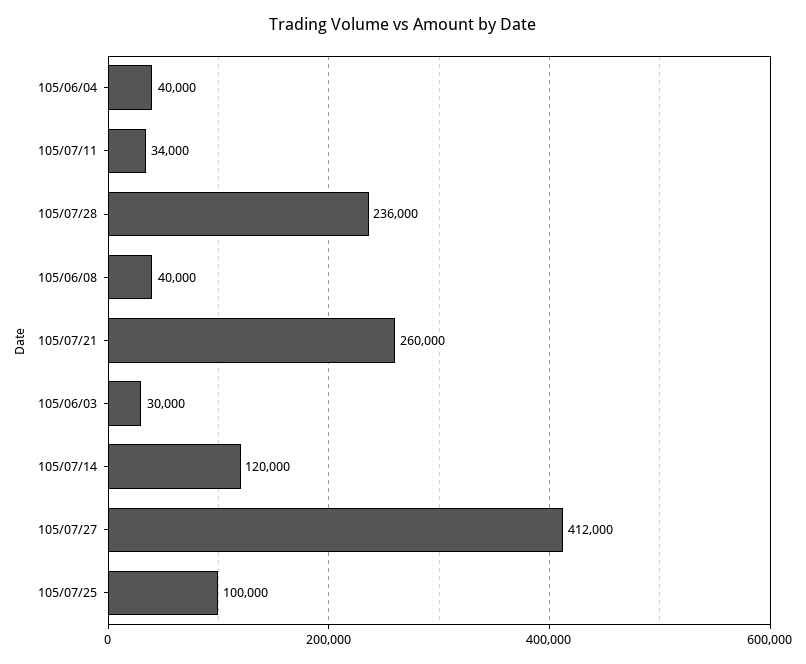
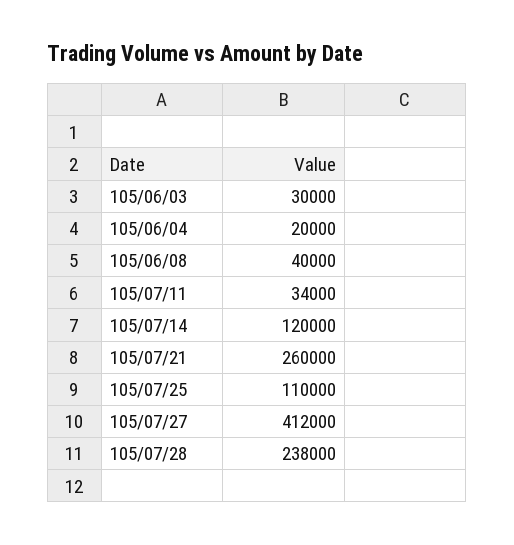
105/06/04: 40000 -> 20000
105/07/28: 236000 -> 238000
105/07/25: 100000 -> 110000

